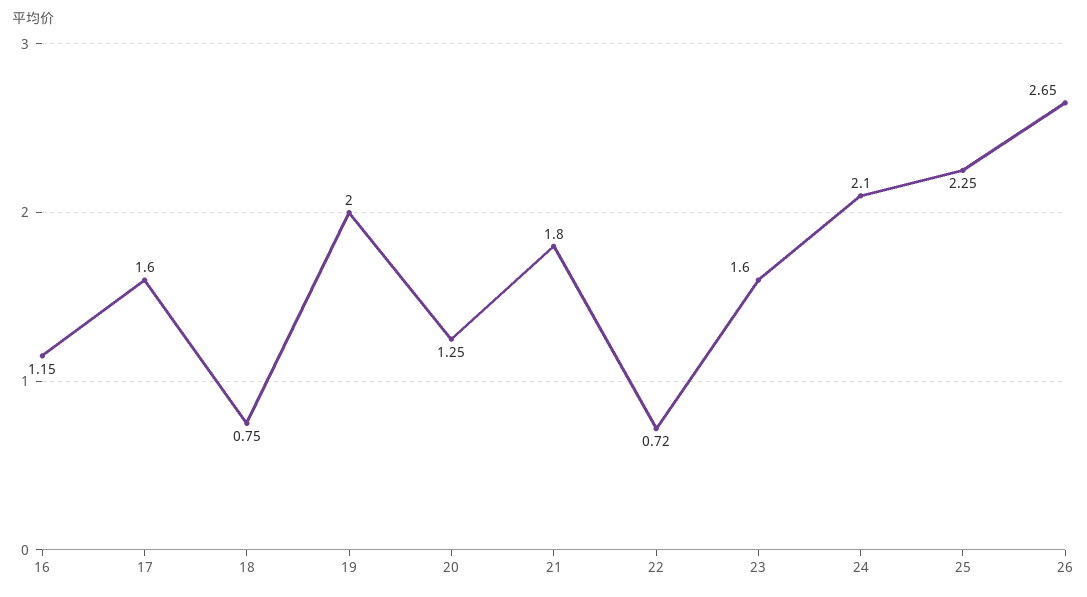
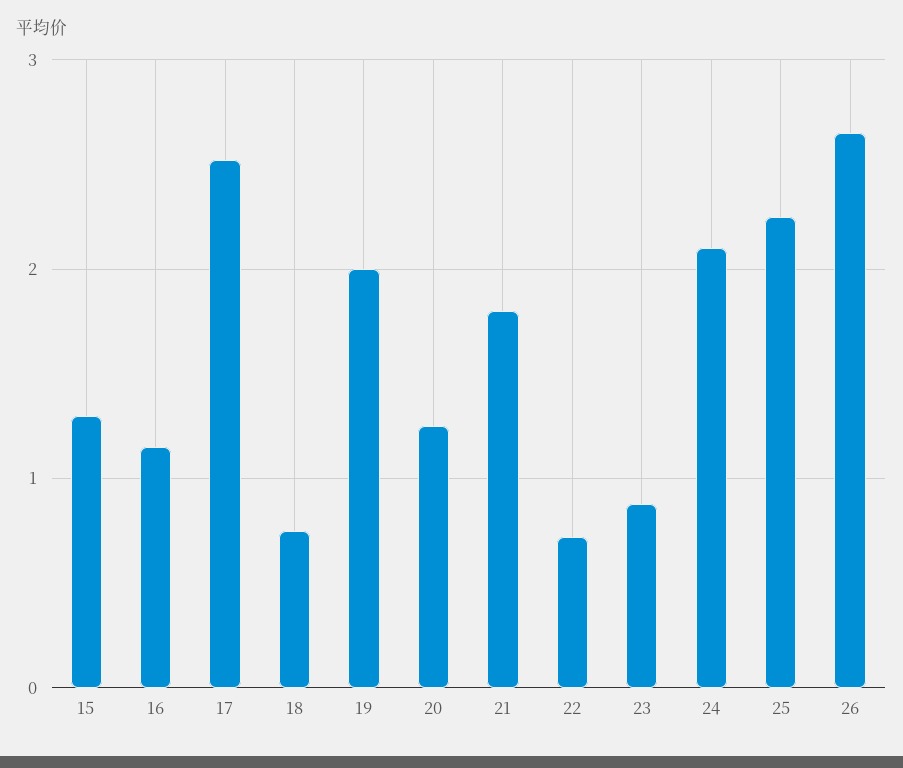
17: 1.6 -> 2.5
23: 1.6 -> 0.9
15: none -> 1.3

